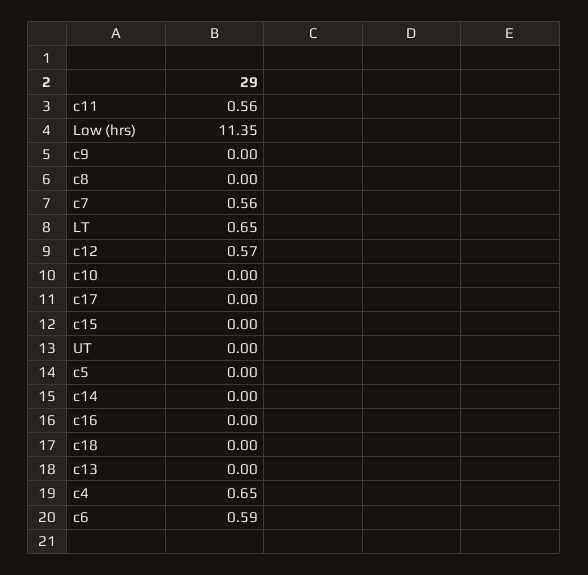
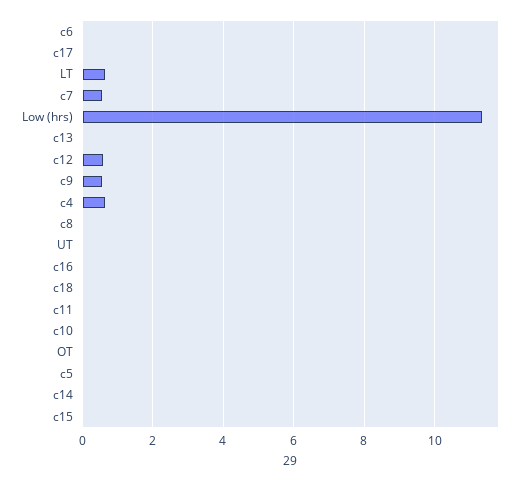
c11: 0.56 -> 0
c9: 0 -> 0.6
c6: 0.59 -> 0
OT: none -> 0

